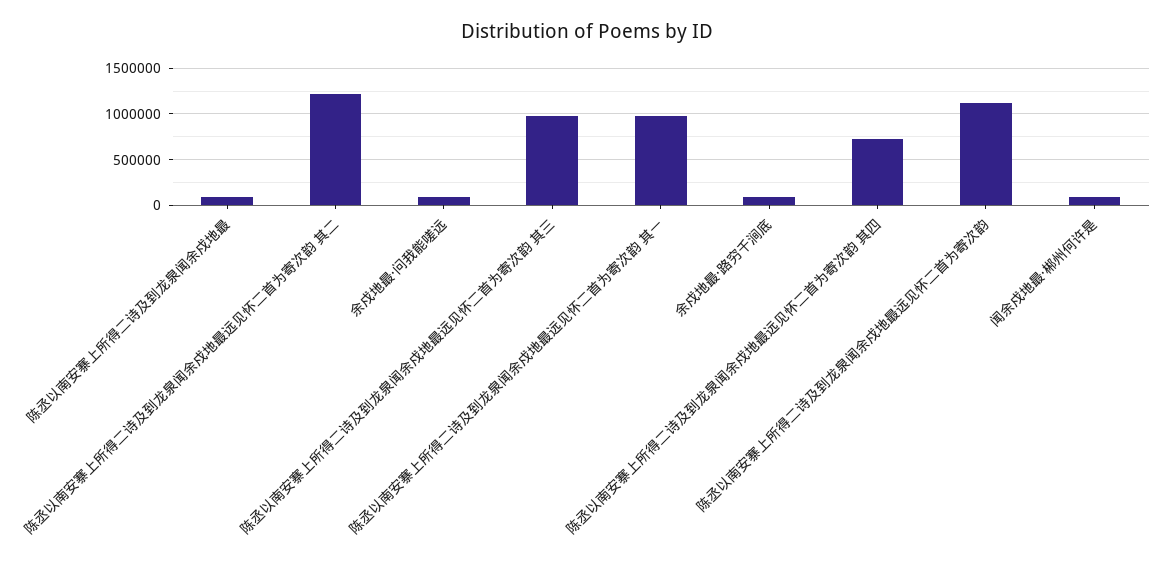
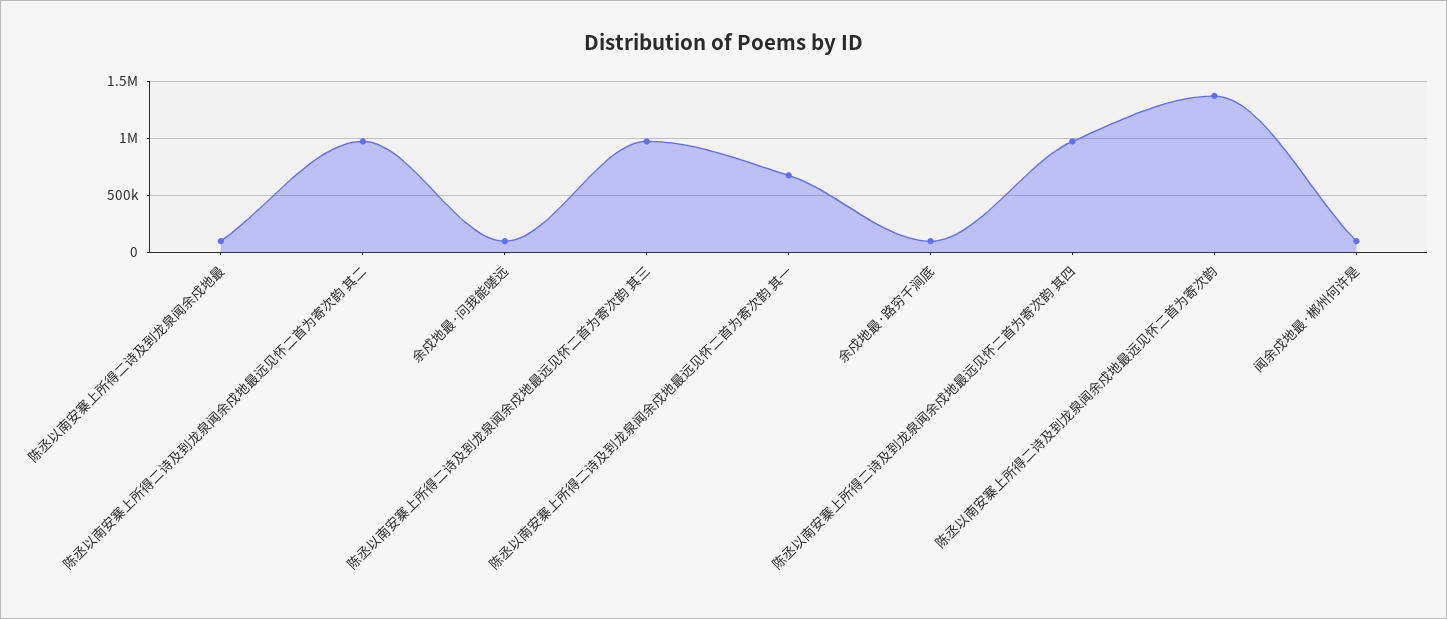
陈丞以南安寨上所得二诗及到龙泉闻余戍地最远见怀二首为寄次韵 其二: 1200000 -> 1000000
陈丞以南安寨上所得二诗及到龙泉闻余戍地最远见怀二首为寄次韵 其一: 1000000 -> 700000
陈丞以南安寨上所得二诗及到龙泉闻余戍地最远见怀二首为寄次韵 其四: 700000 -> 1000000
陈丞以南安寨上所得二诗及到龙泉闻余戍地最远见怀二首为寄次韵: 1100000 -> 1400000

